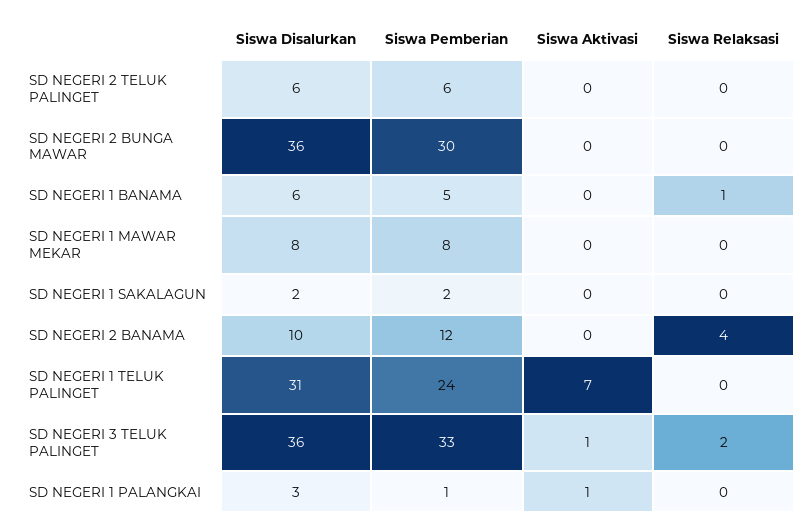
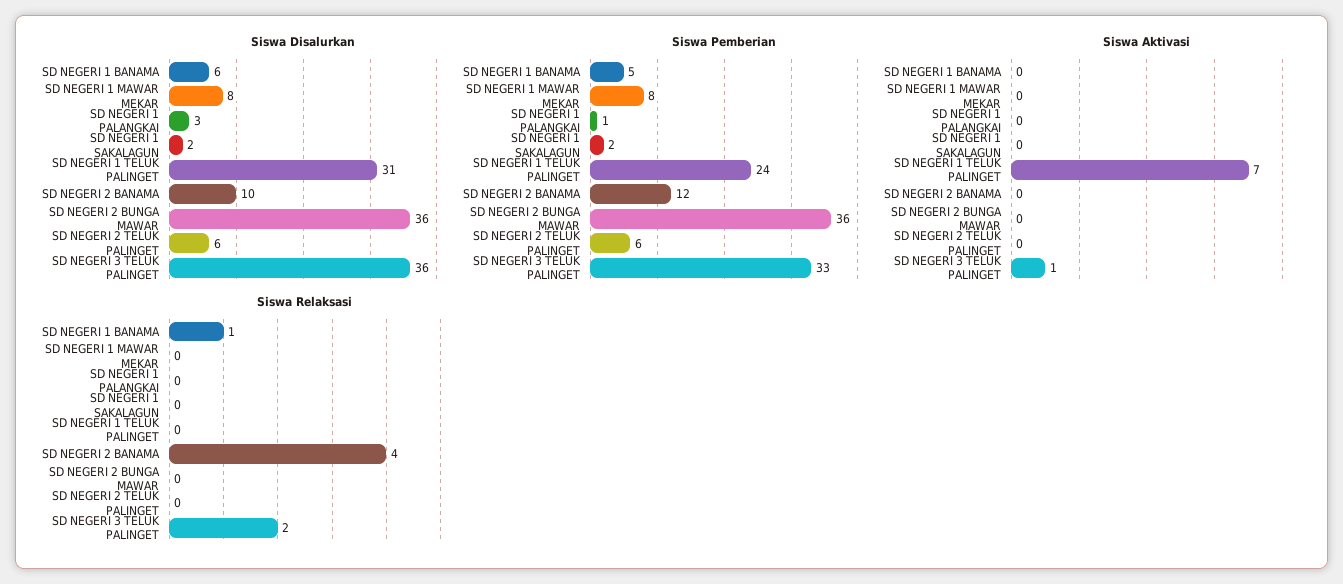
Siswa Pemberian, SD NEGERI 2 BUNGA MAWAR: 30 -> 36
Siswa Aktivasi, SD NEGERI 1 PALANGKAI: 1 -> 0

